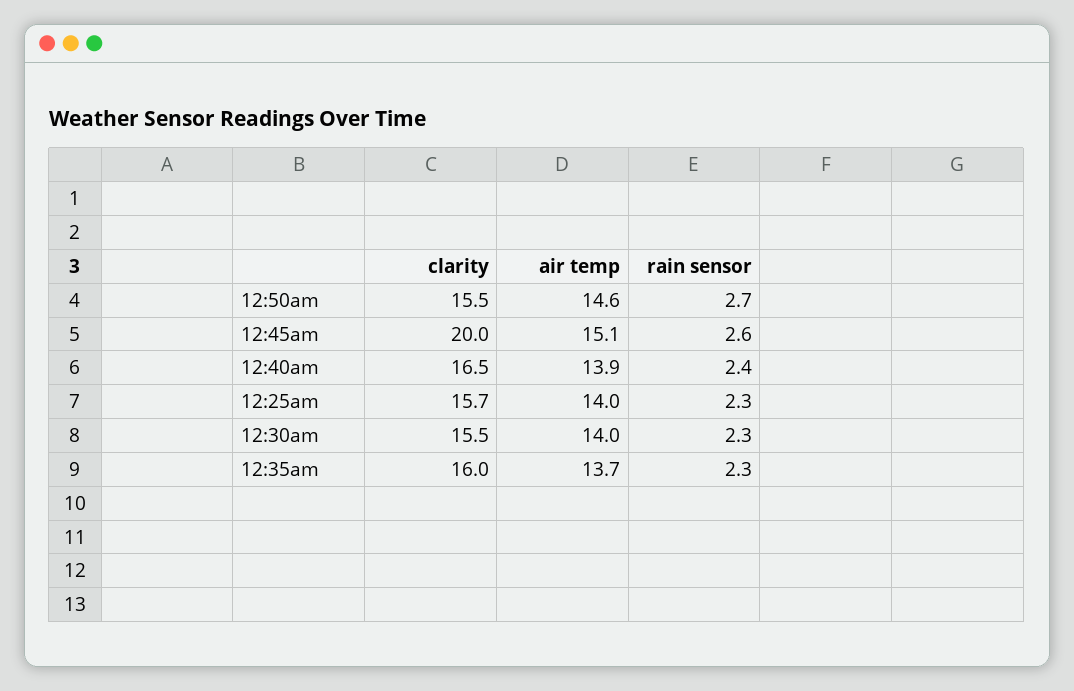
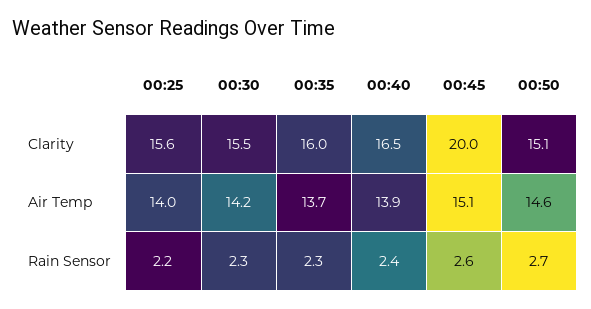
clarity, 12:50am: 15.5 -> 15.1
clarity, 12:25am: 15.7 -> 15.6
rain sensor, 12:25am: 2.3 -> 2.2
air temp, 12:30am: 14 -> 14.2

